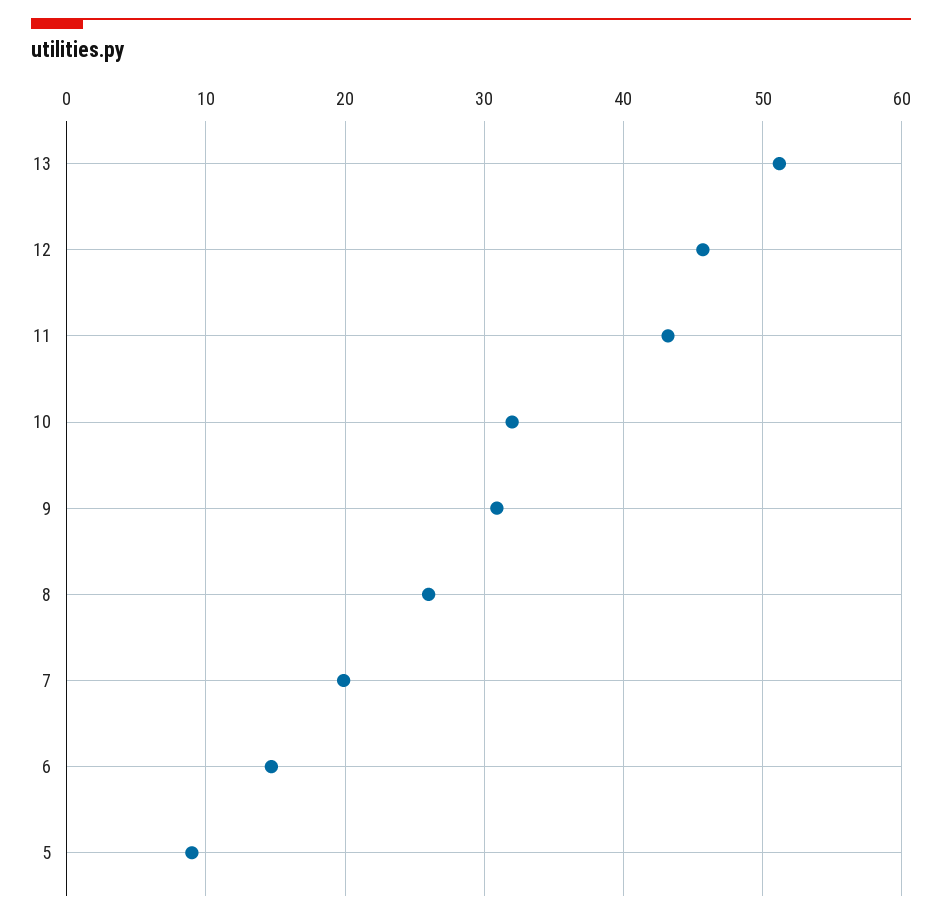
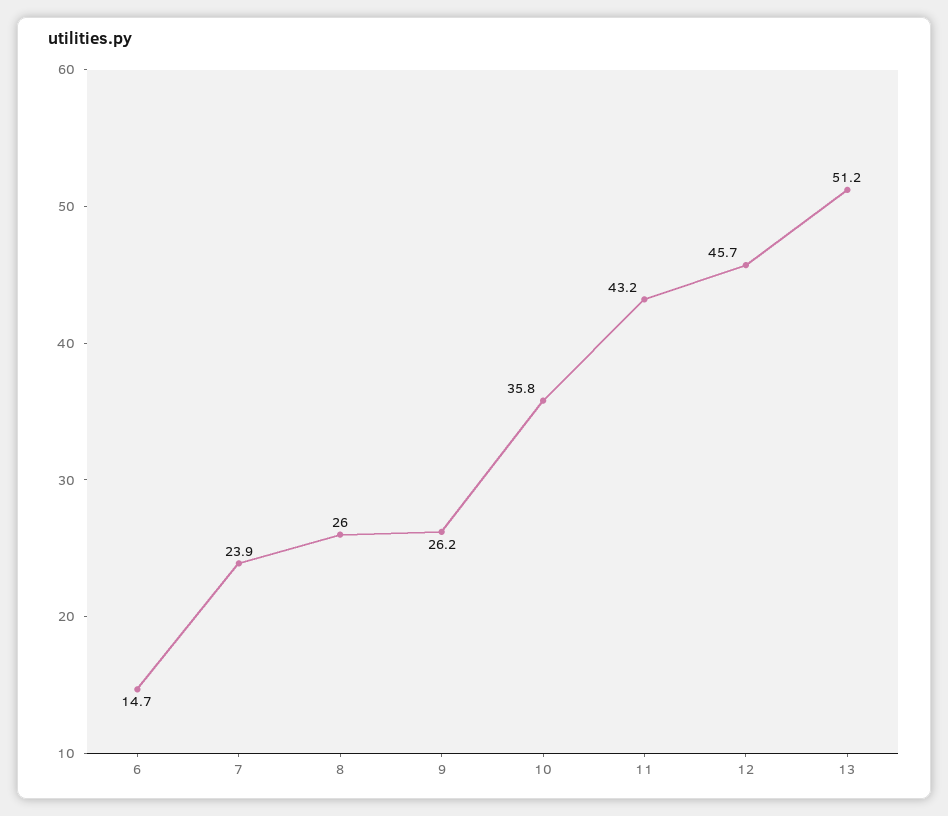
10: 32 -> 35.8
9: 31 -> 26.2
7: 20 -> 23.9
5: 9 -> none

